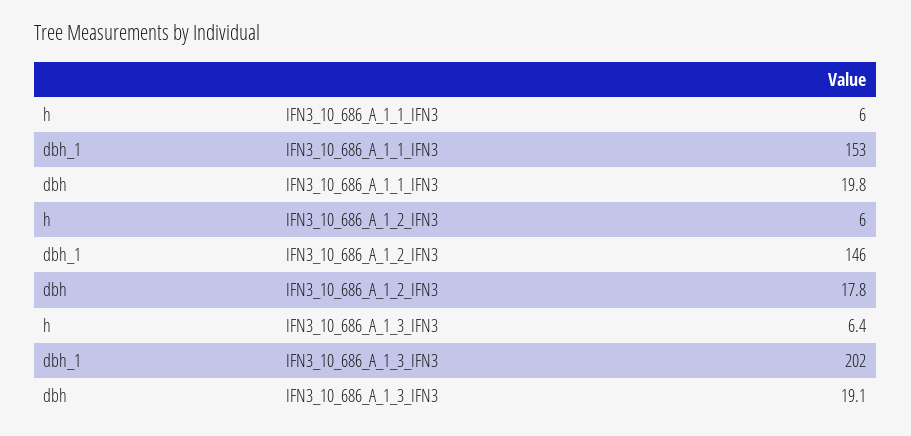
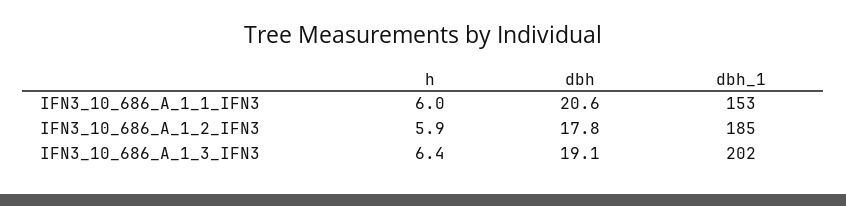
dbh, IFN3_10_686_A_1_1_IFN3: 19.8 -> 20.6
h, IFN3_10_686_A_1_2_IFN3: 6 -> 5.9
dbh_1, IFN3_10_686_A_1_2_IFN3: 146 -> 185

